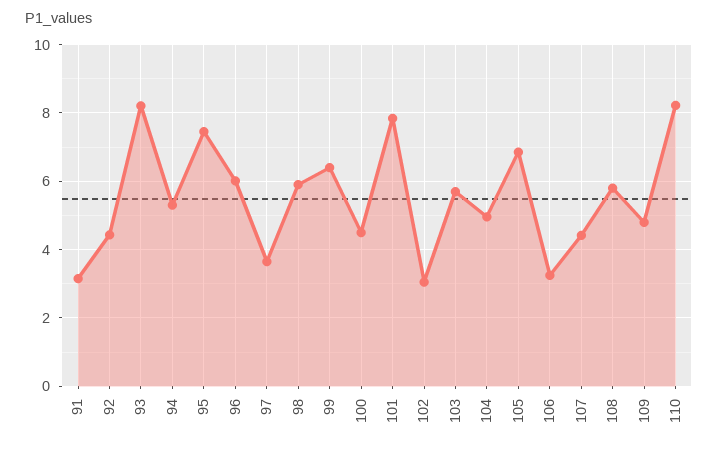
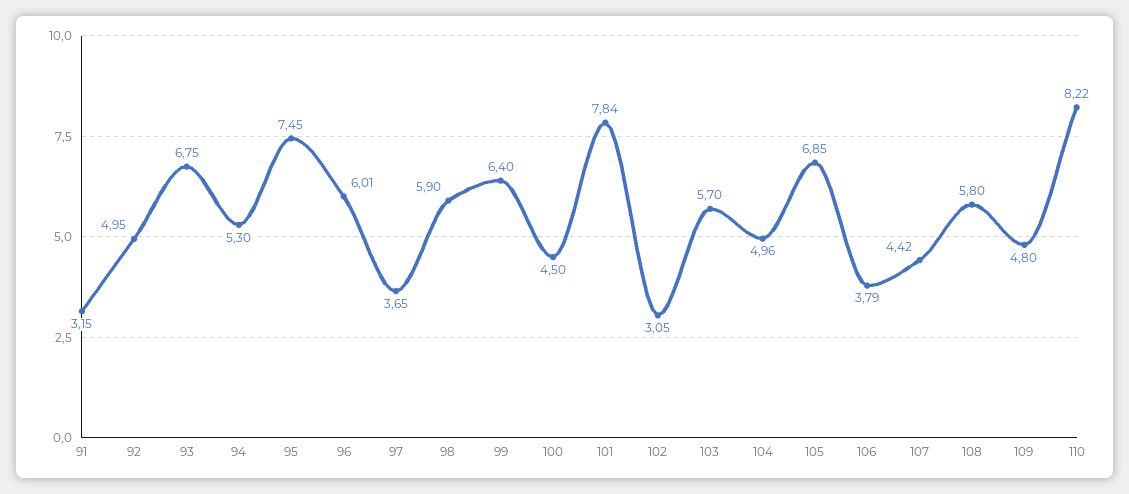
92: 4.4 -> 4.95
93: 8.2 -> 6.75
106: 3.2 -> 3.79

